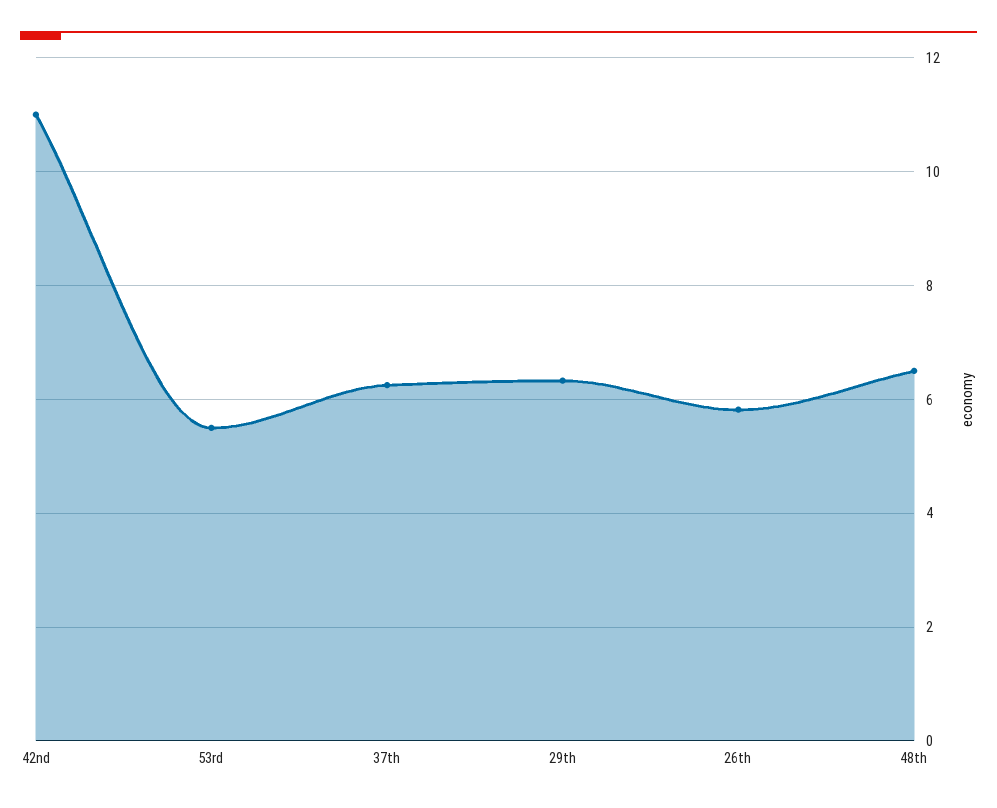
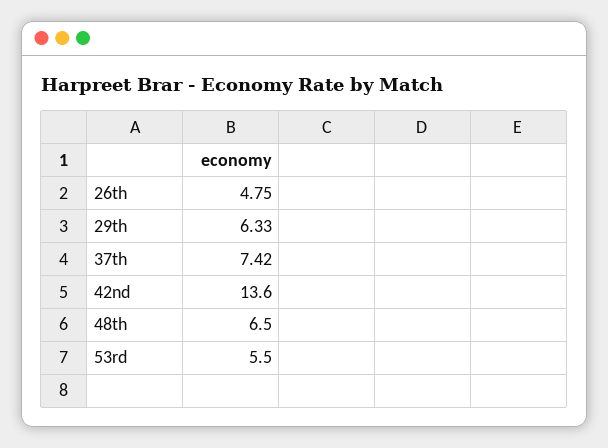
42nd: 11 -> 13.6
37th: 6.2 -> 7.42
26th: 5.8 -> 4.75

